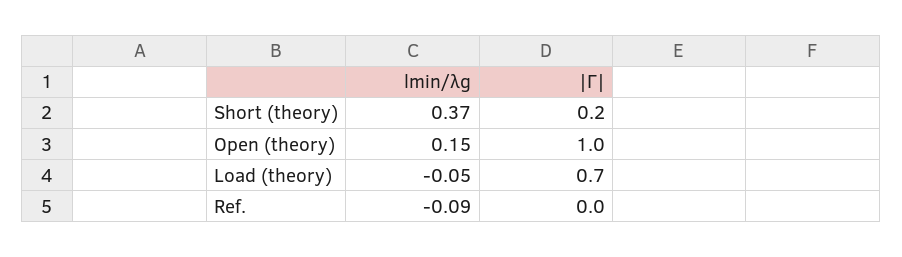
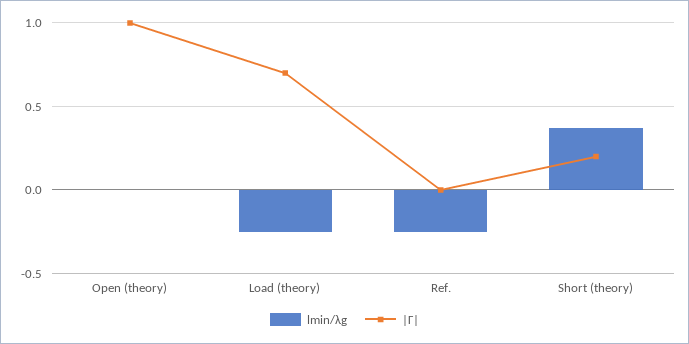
lmin/λg, Open (theory): 0.15 -> 0
lmin/λg, Load (theory): -0.05 -> -0.25
lmin/λg, Ref.: -0.09 -> -0.25

